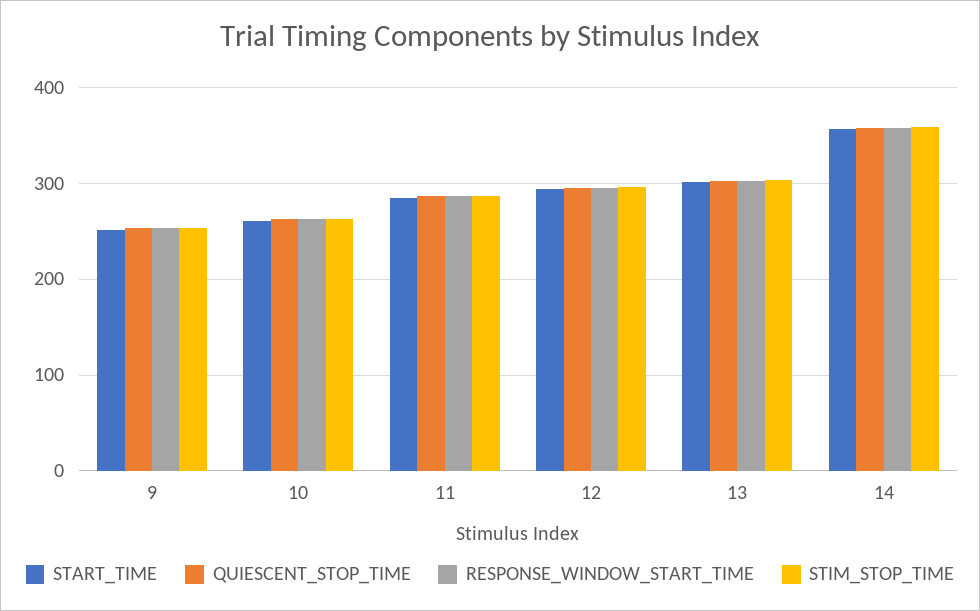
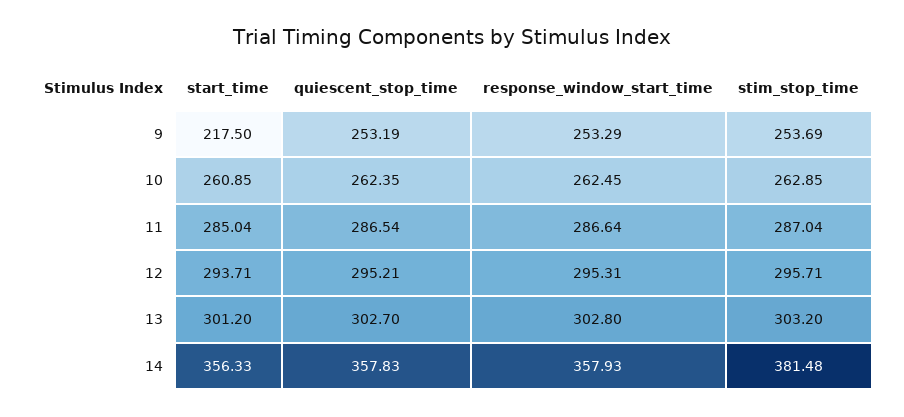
START_TIME, 9: 250 -> 217.5
STIM_STOP_TIME, 14: 360 -> 381.48

